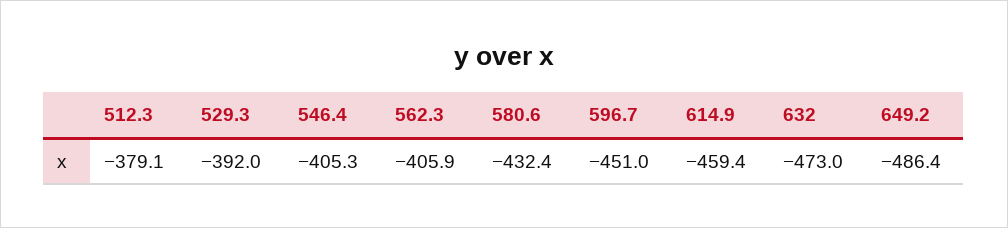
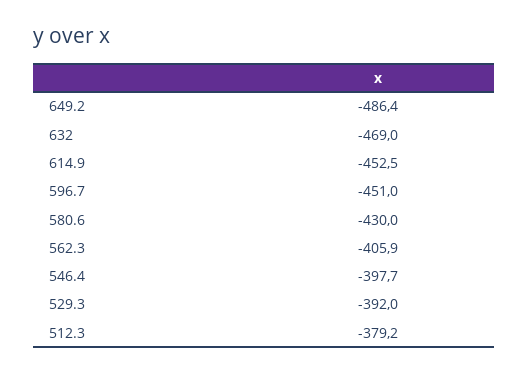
512.3: -379.1 -> -379.2
546.4: -405.3 -> -397.7
580.6: -432.4 -> -430
614.9: -459.4 -> -452.5
632: -473 -> -469

